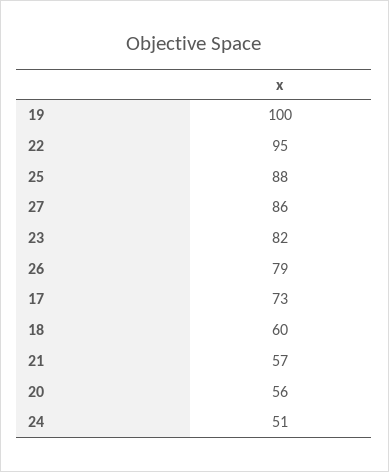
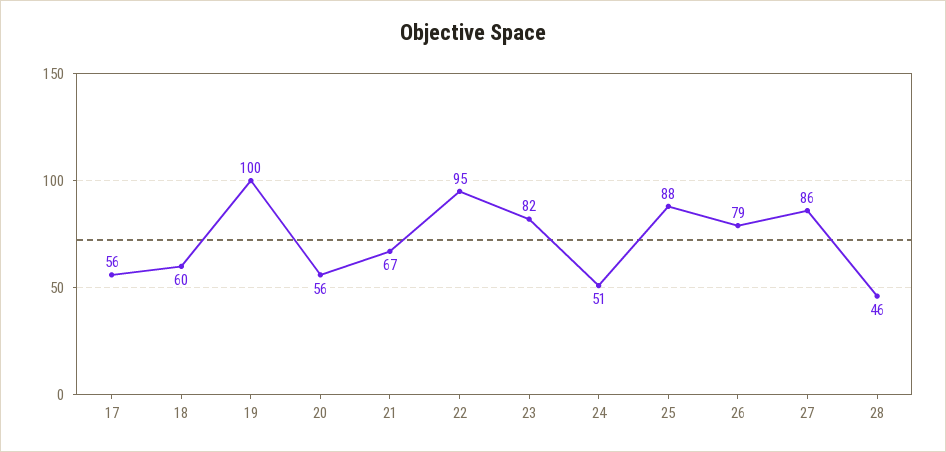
17: 73 -> 56
21: 57 -> 67
28: none -> 46

